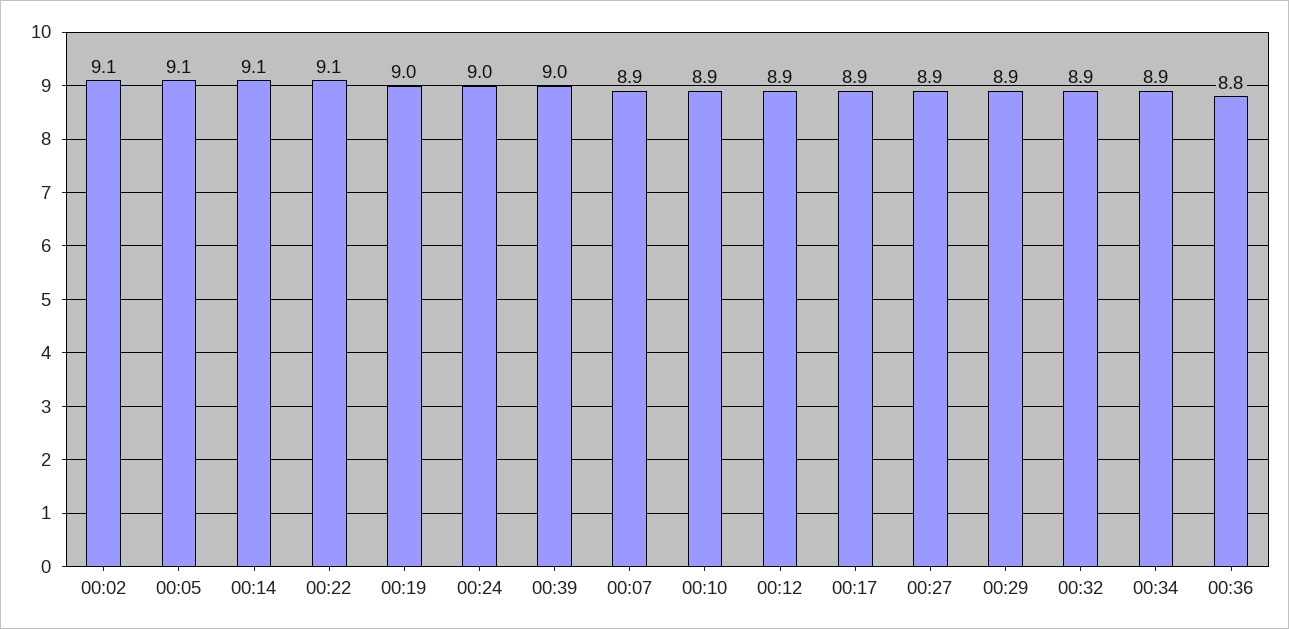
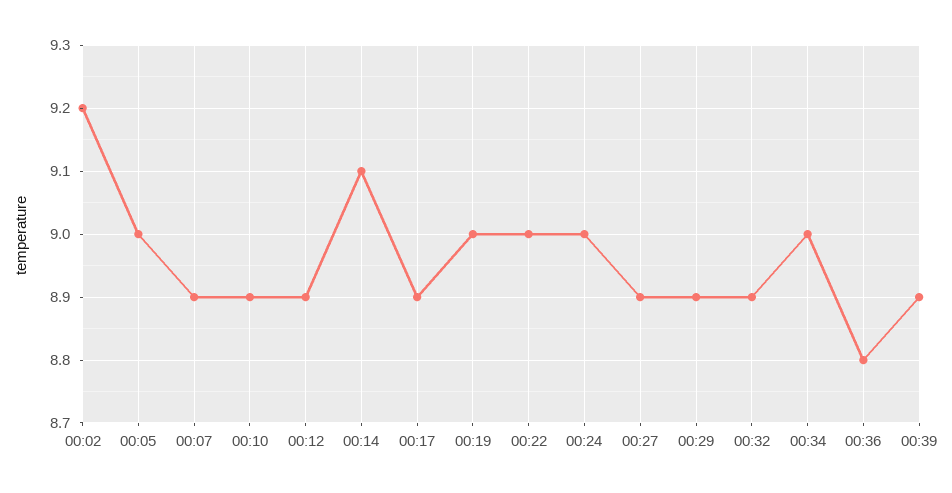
00:02: 9.1 -> 9.2
00:05: 9.1 -> 9
00:22: 9.1 -> 9
00:39: 9 -> 8.9
00:34: 8.9 -> 9

